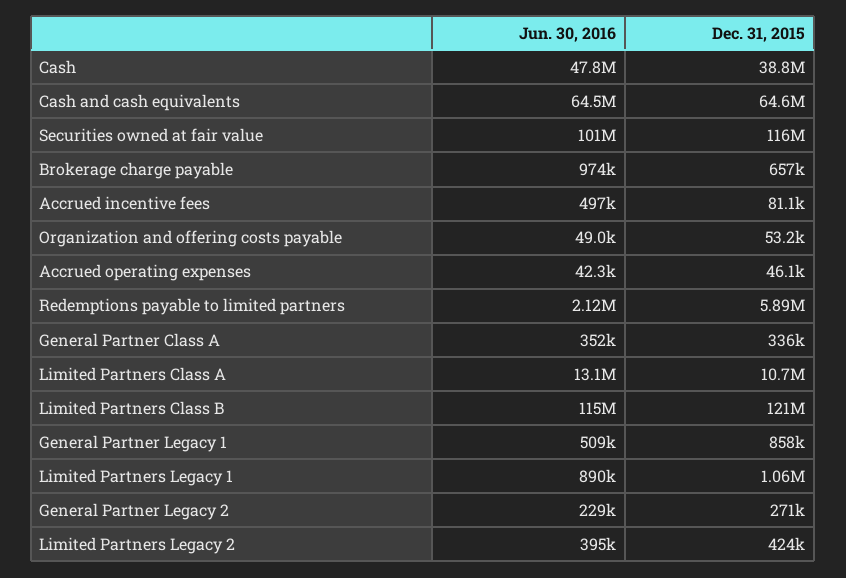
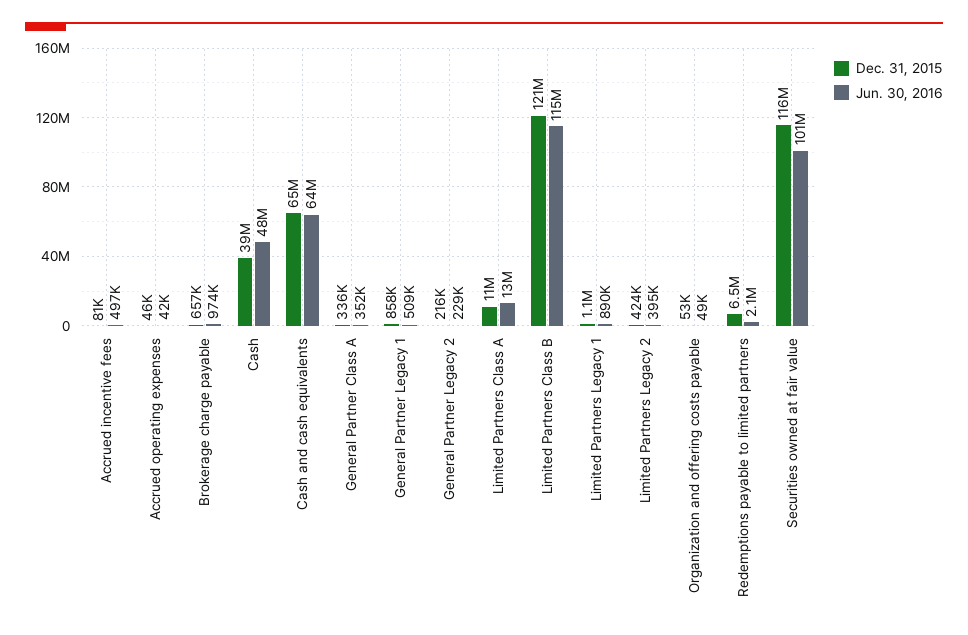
Dec. 31, 2015, Redemptions payable to limited partners: 5890000 -> 6500000
Dec. 31, 2015, General Partner Legacy 2: 271000 -> 216000

